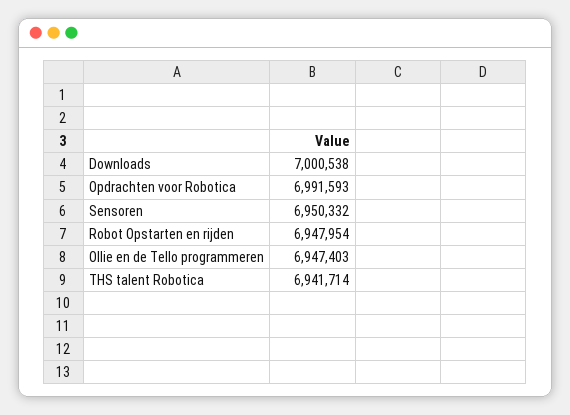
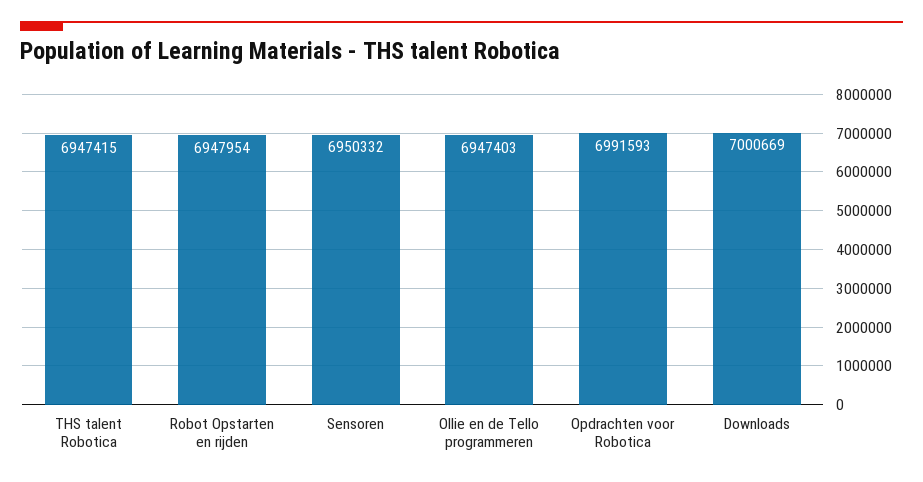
Downloads: 7000538 -> 7000669
THS talent Robotica: 6941714 -> 6947415

